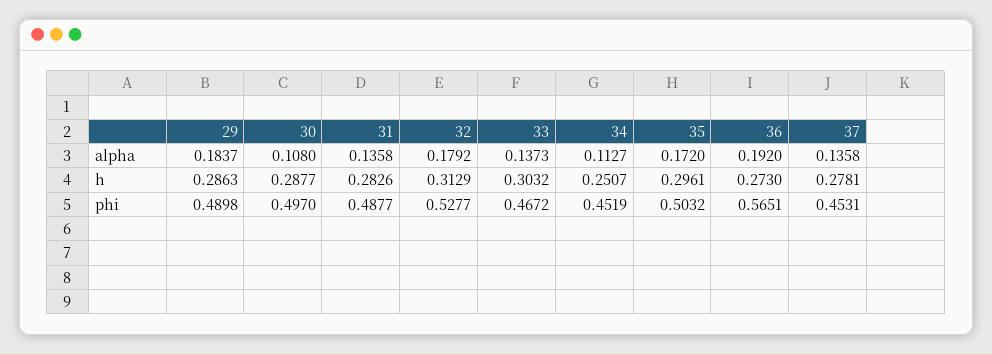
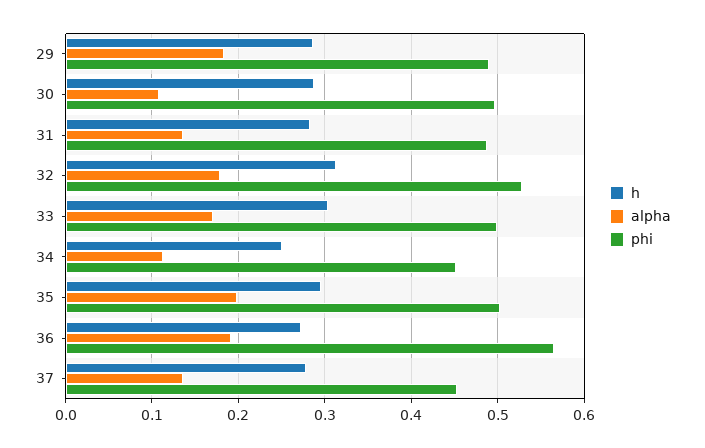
alpha, 33: 0.1373 -> 0.17
alpha, 35: 0.172 -> 0.2
phi, 33: 0.4672 -> 0.5

